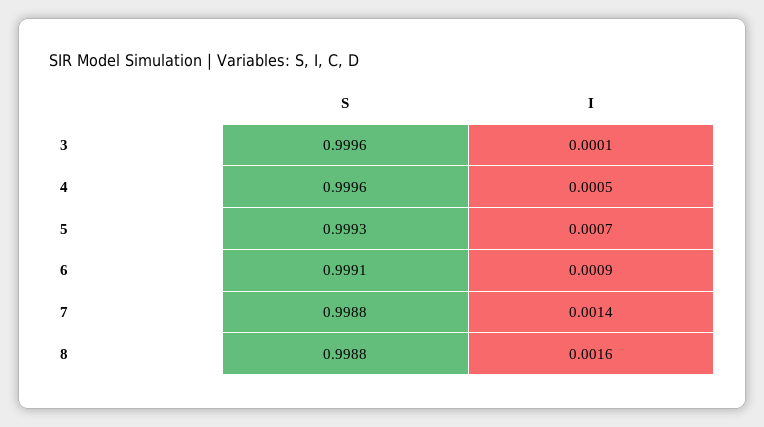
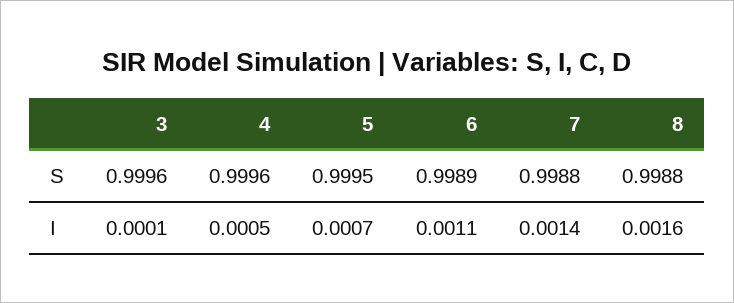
S, 5: 0.9993 -> 0.9995
S, 6: 0.9991 -> 0.9989
I, 6: 0.0009 -> 0.0011

